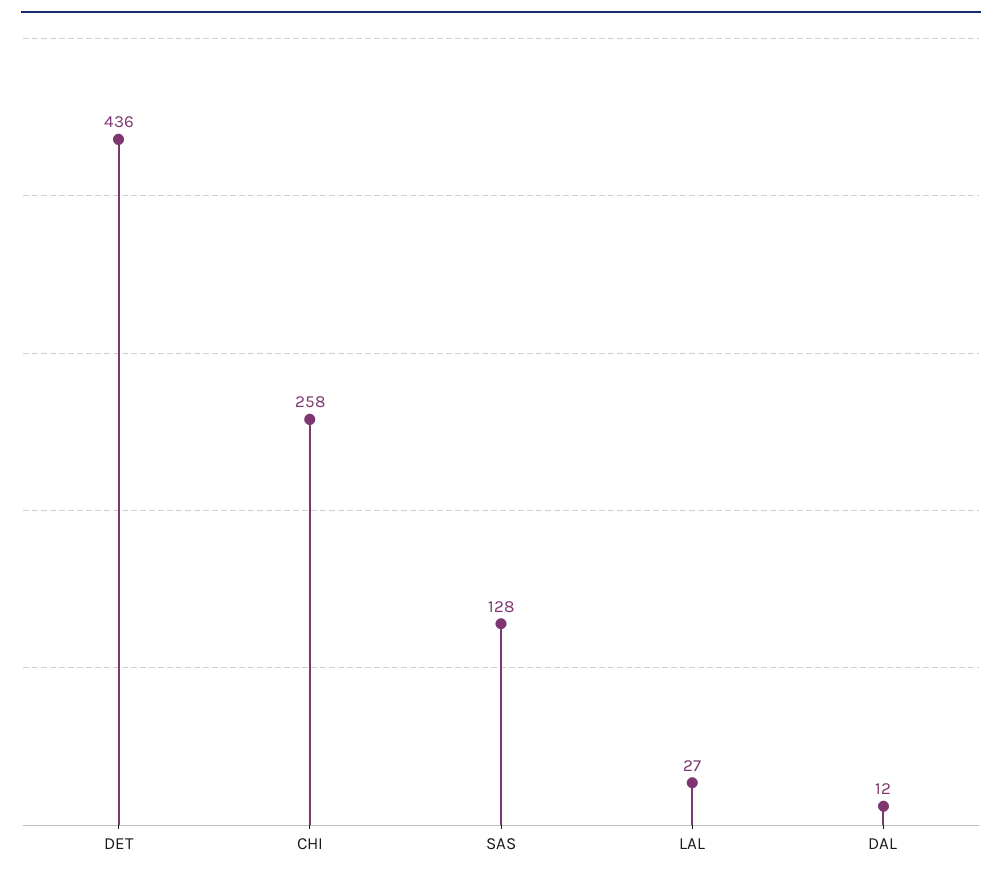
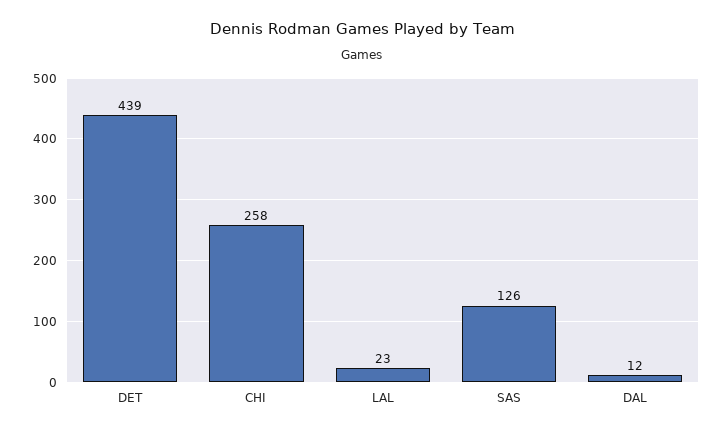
DET: 436 -> 439
SAS: 128 -> 126
LAL: 27 -> 23

